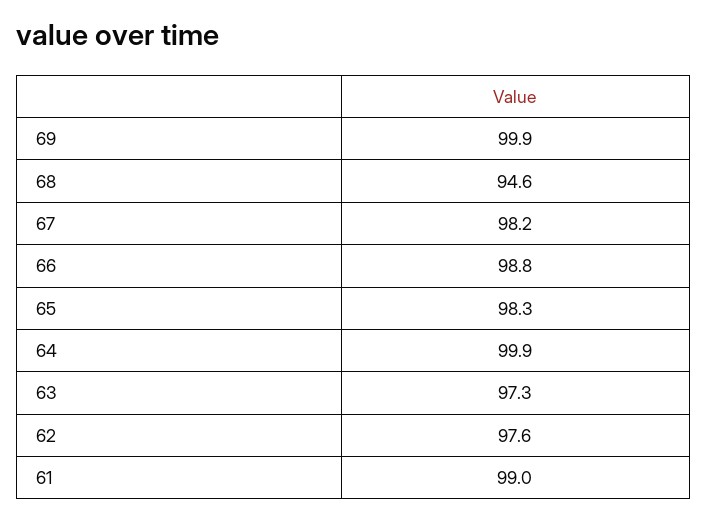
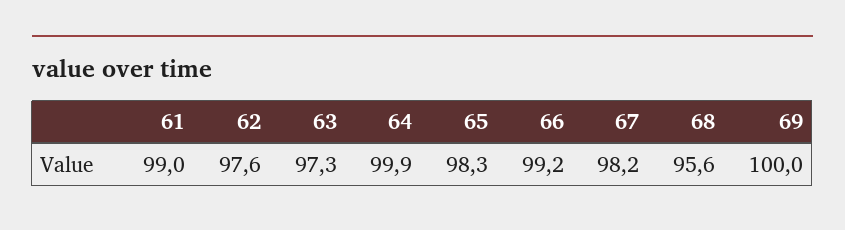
69: 99.9 -> 100
68: 94.6 -> 95.6
66: 98.8 -> 99.2

